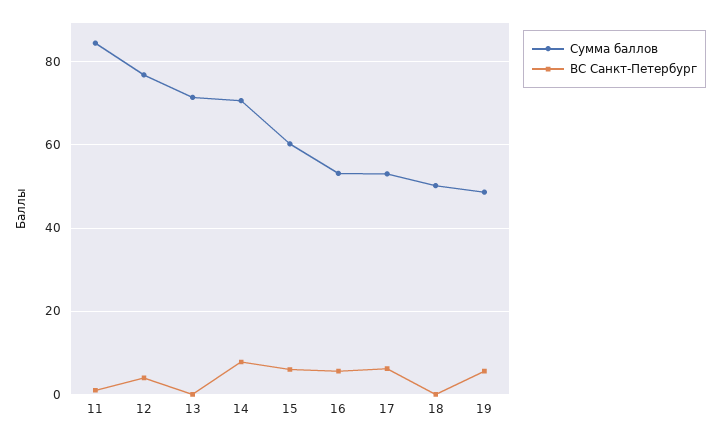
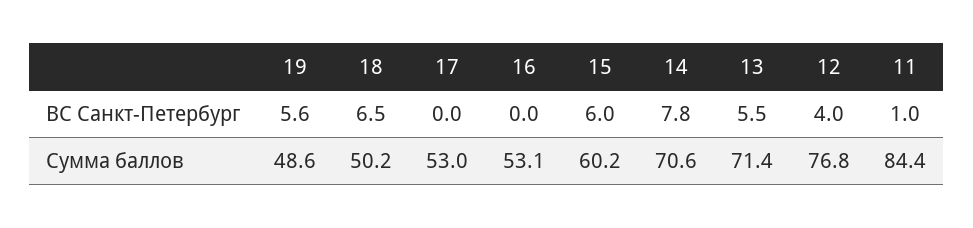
ВС Санкт-Петербург, 13: 0 -> 5.5
ВС Санкт-Петербург, 16: 6 -> 0
ВС Санкт-Петербург, 17: 6 -> 0
ВС Санкт-Петербург, 18: 0 -> 6.5

